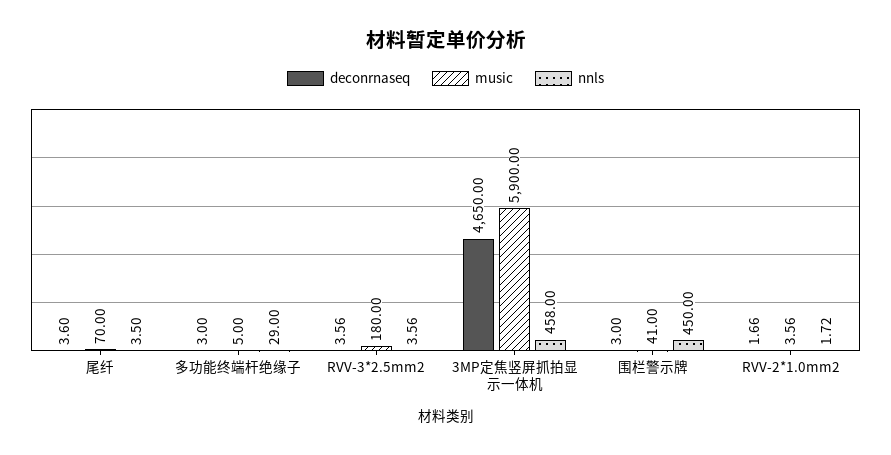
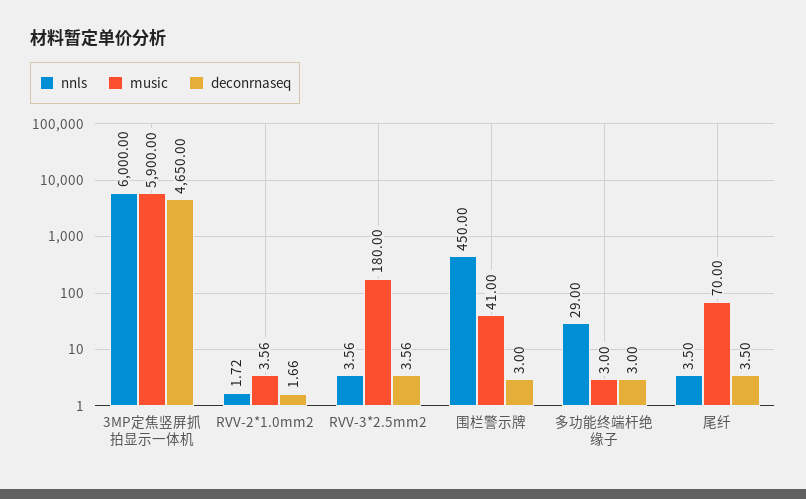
deconrnaseq, 尾纤: 3.6 -> 3.5
music, 多功能终端杆绝缘子: 5 -> 3
nnls, 3MP定焦竖屏抓拍显示一体机: 458 -> 6000

